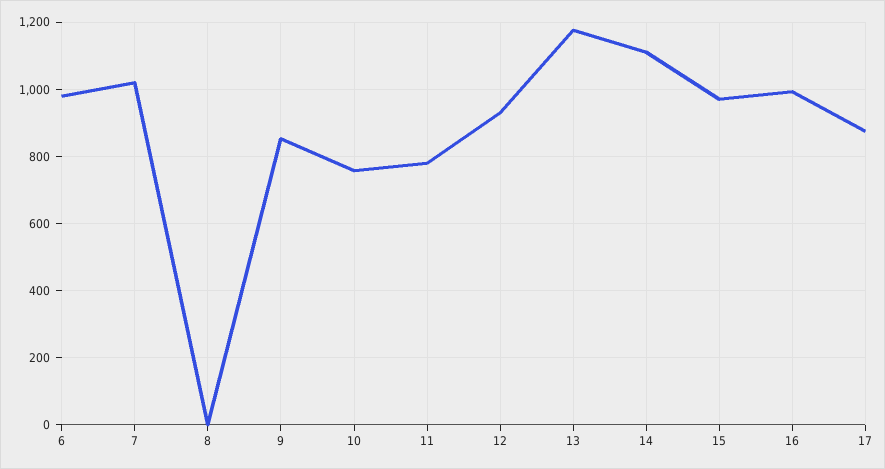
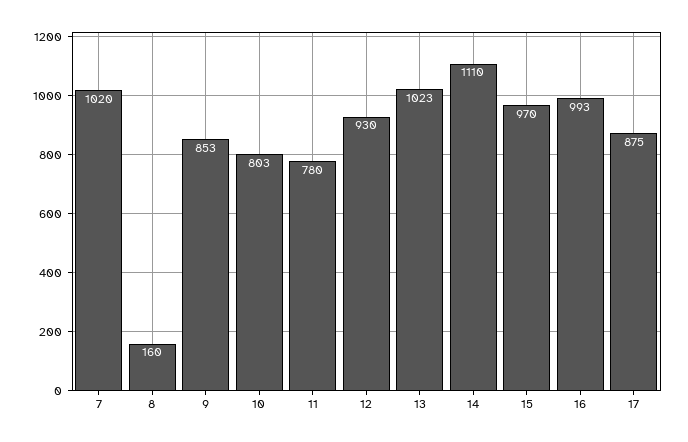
6: 980 -> none
8: 0 -> 160
10: 760 -> 803
13: 1180 -> 1023

